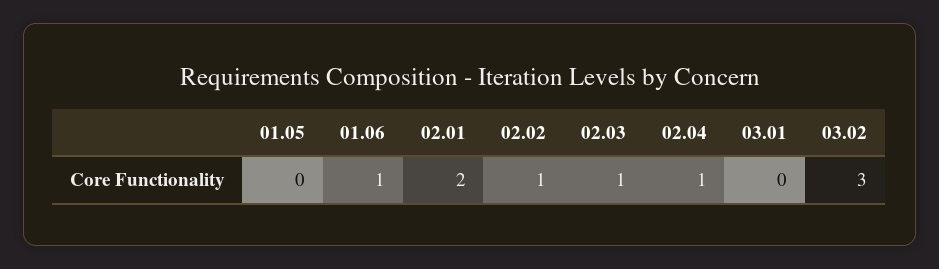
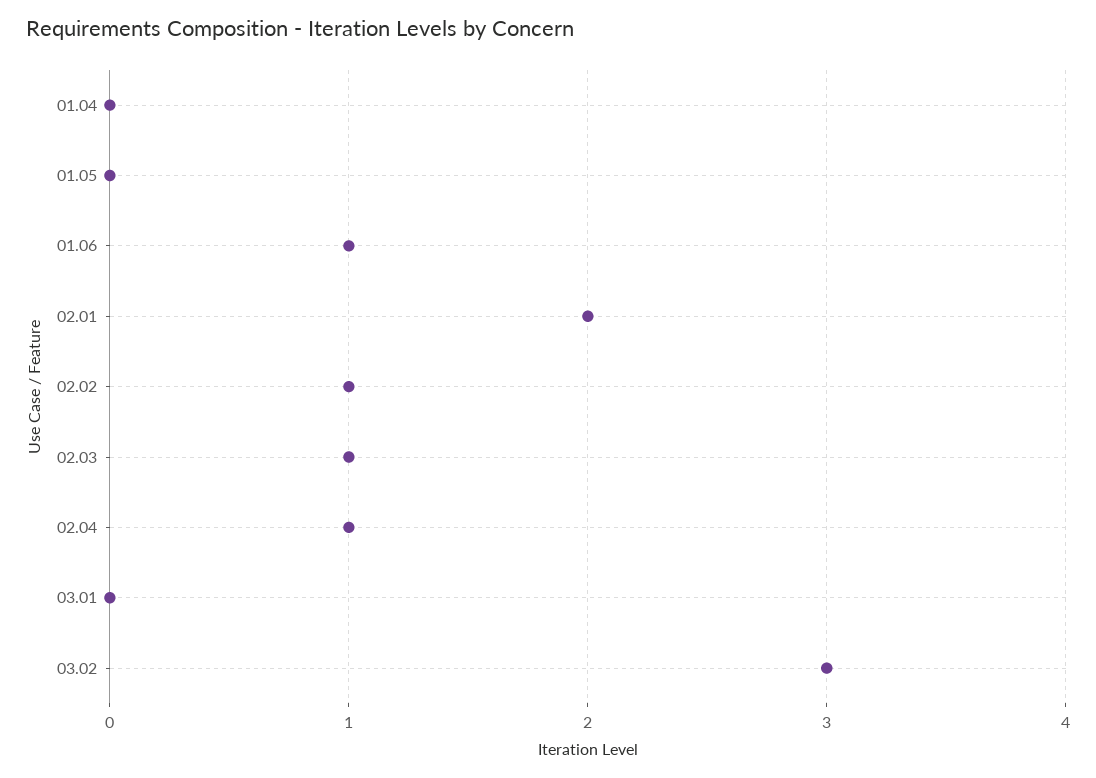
01.04: none -> 0

